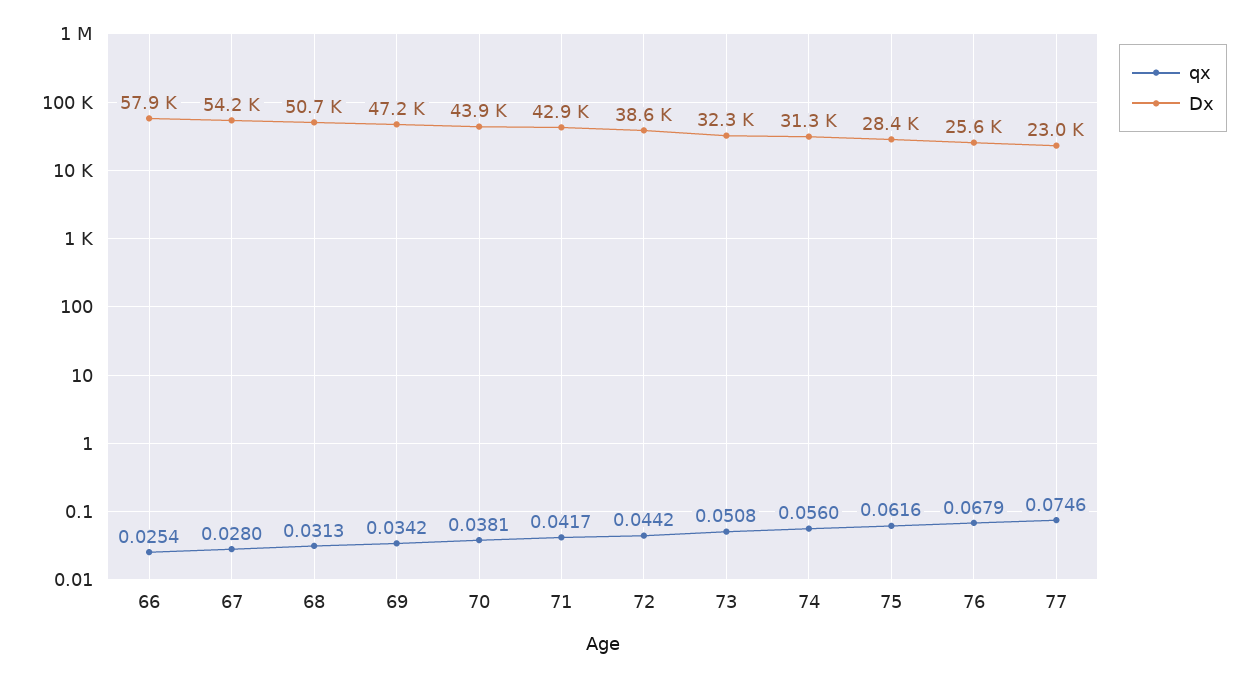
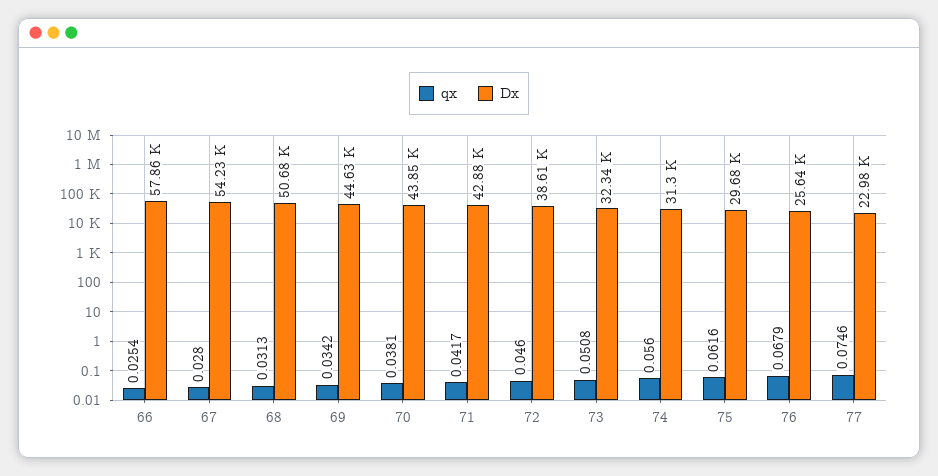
Dx, 69: 47200 -> 44630
qx, 72: 0.0442 -> 0.046
Dx, 75: 28400 -> 29680

